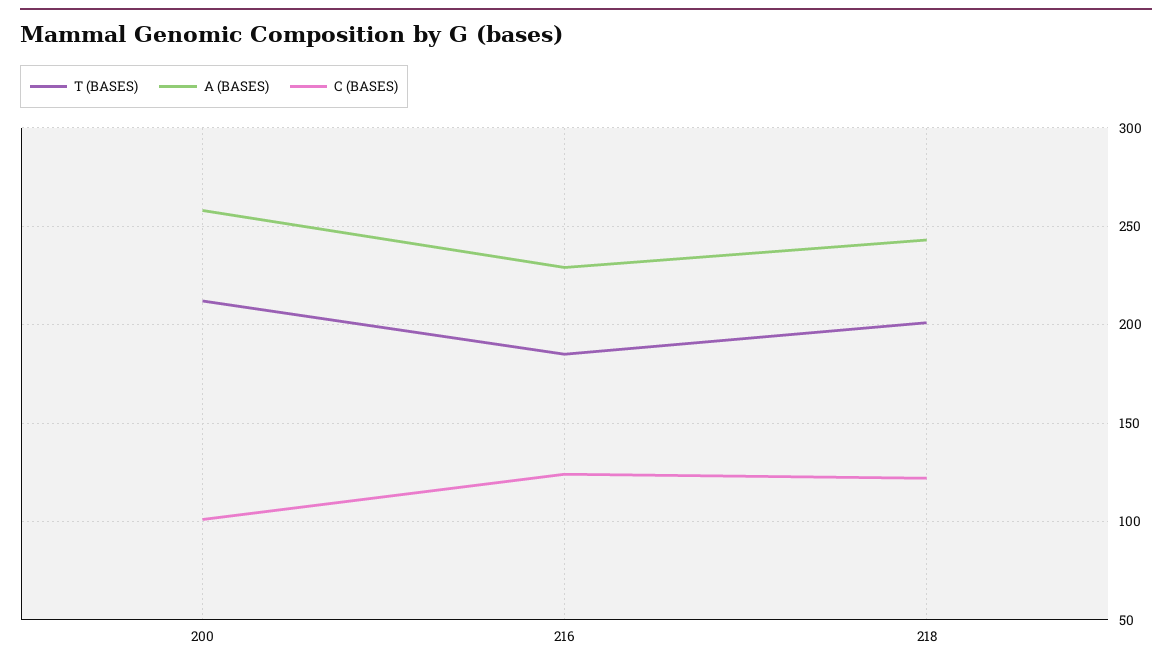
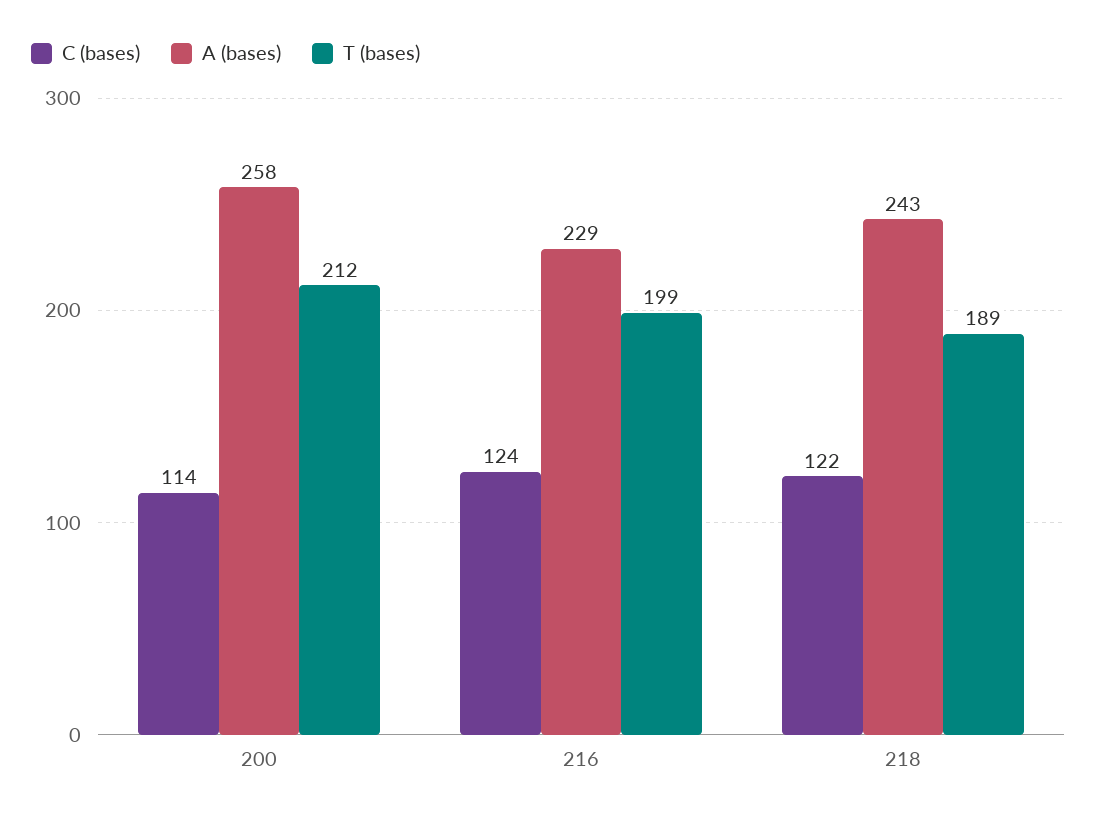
C (BASES), 200: 100 -> 114
T (BASES), 216: 185 -> 199
T (BASES), 218: 200 -> 189

